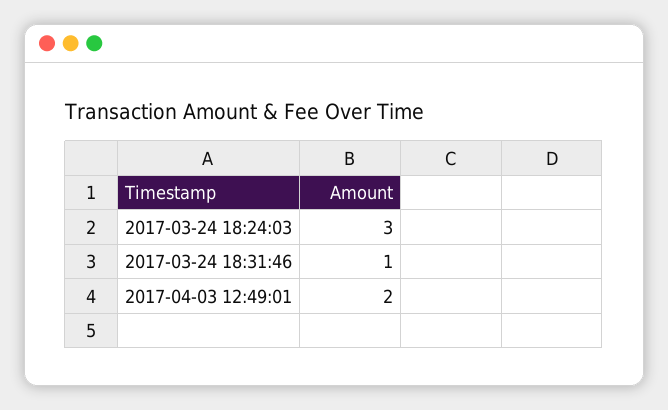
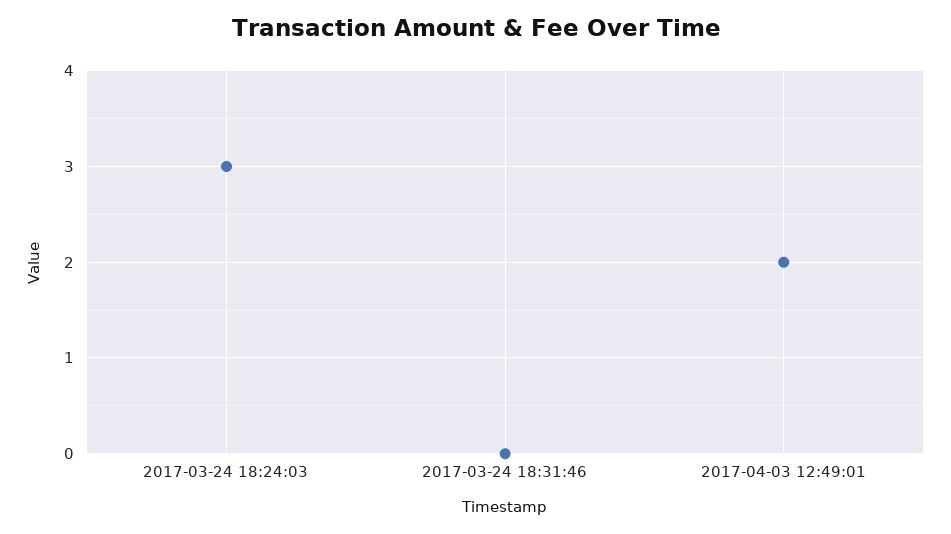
2017-03-24 18:31:46: 1 -> 0

